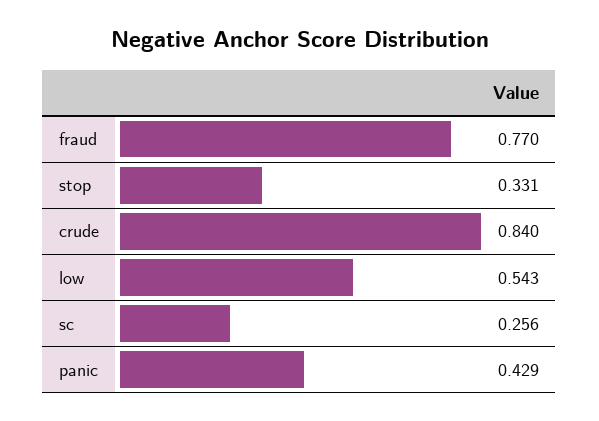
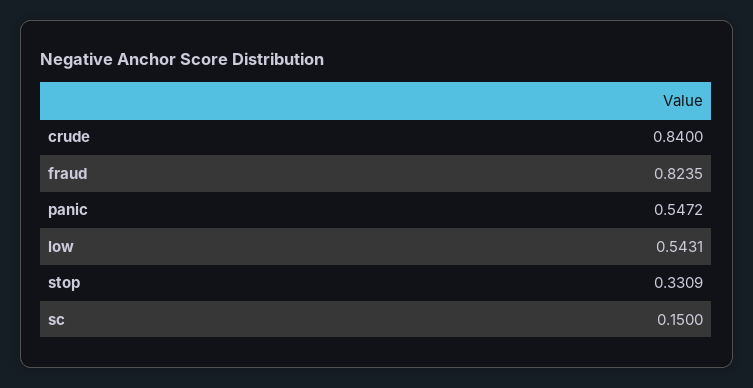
fraud: 0.77 -> 0.8235
sc: 0.256 -> 0.15
panic: 0.429 -> 0.5472

